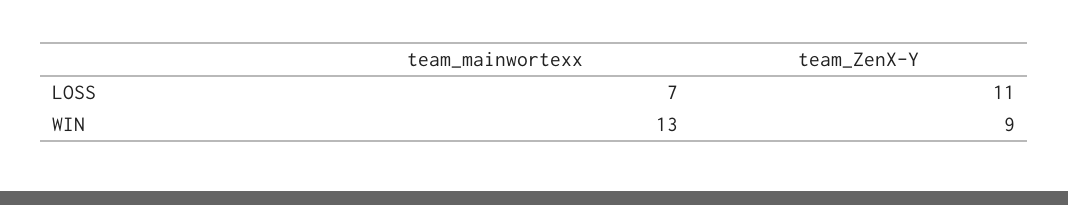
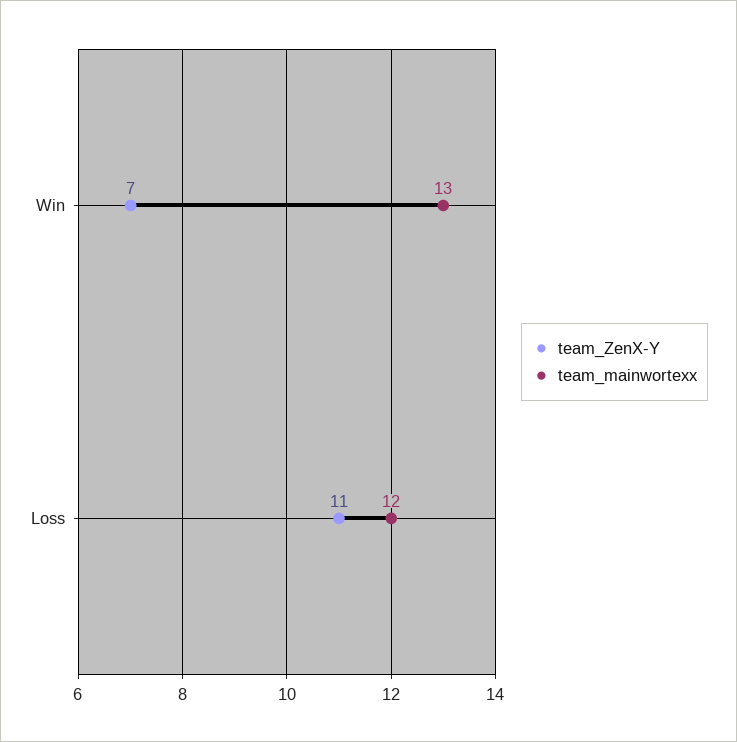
team_mainwortexx, LOSS: 7 -> 12
team_ZenX-Y, WIN: 9 -> 7

